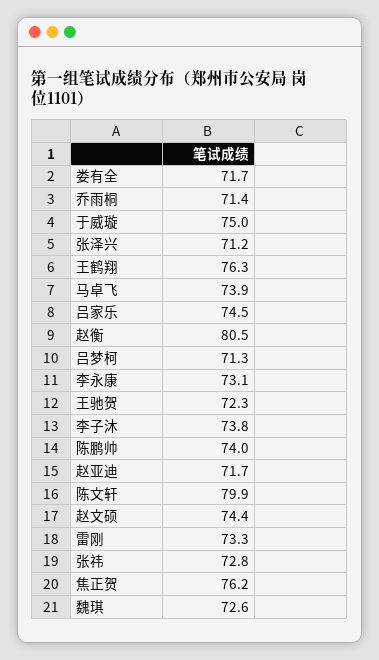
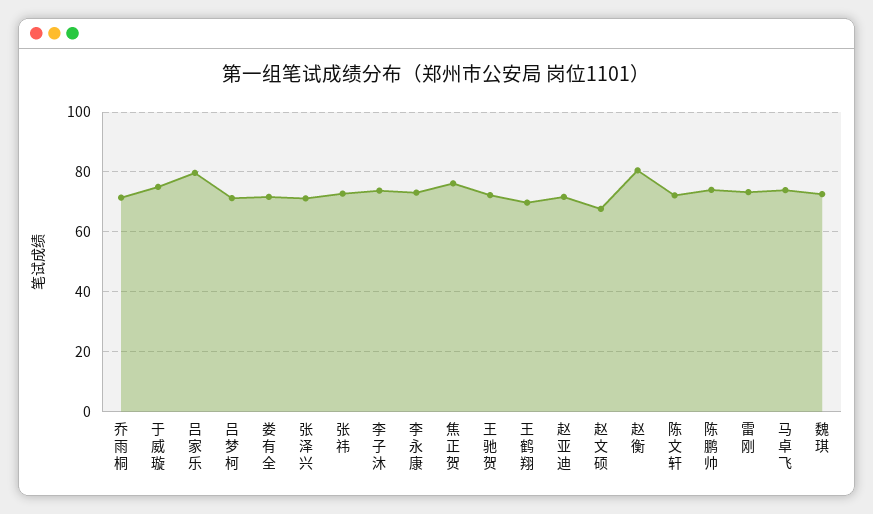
王鹤翔: 76.3 -> 70
吕家乐: 74.5 -> 80
陈文轩: 79.9 -> 72.5
赵文硕: 74.4 -> 67.5

